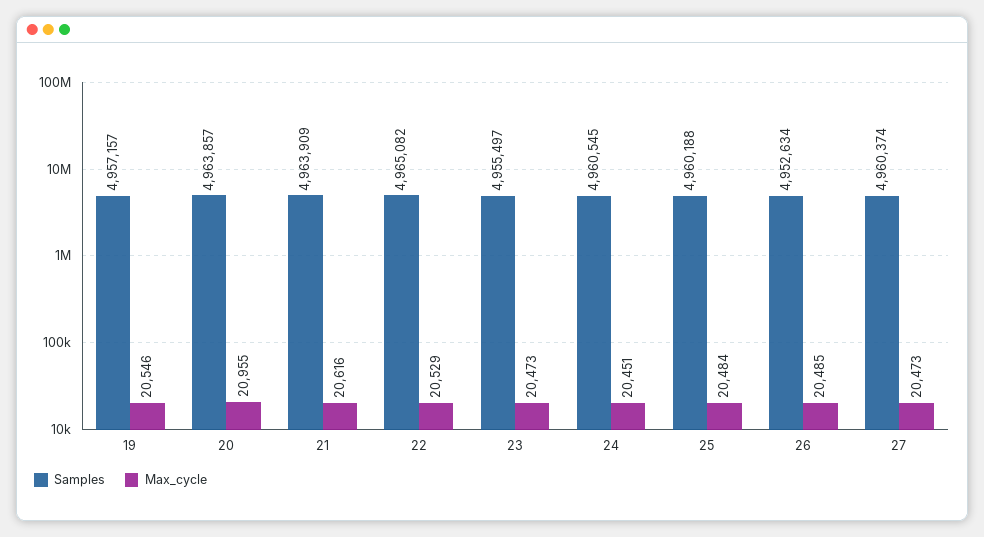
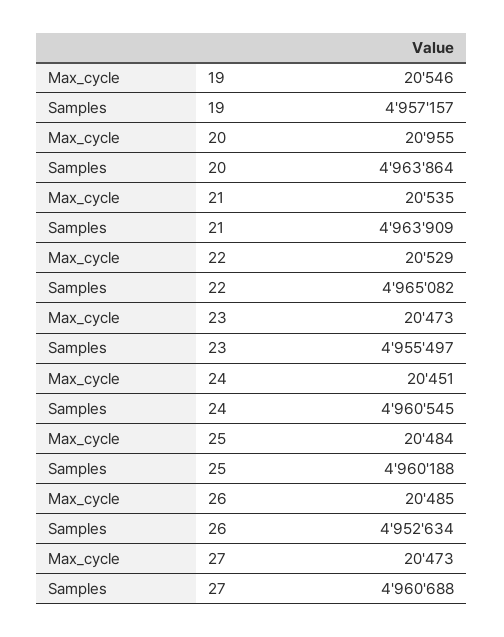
Samples, 20: 4963857 -> 4963864
Max_cycle, 21: 20616 -> 20535
Samples, 27: 4960374 -> 4960688

